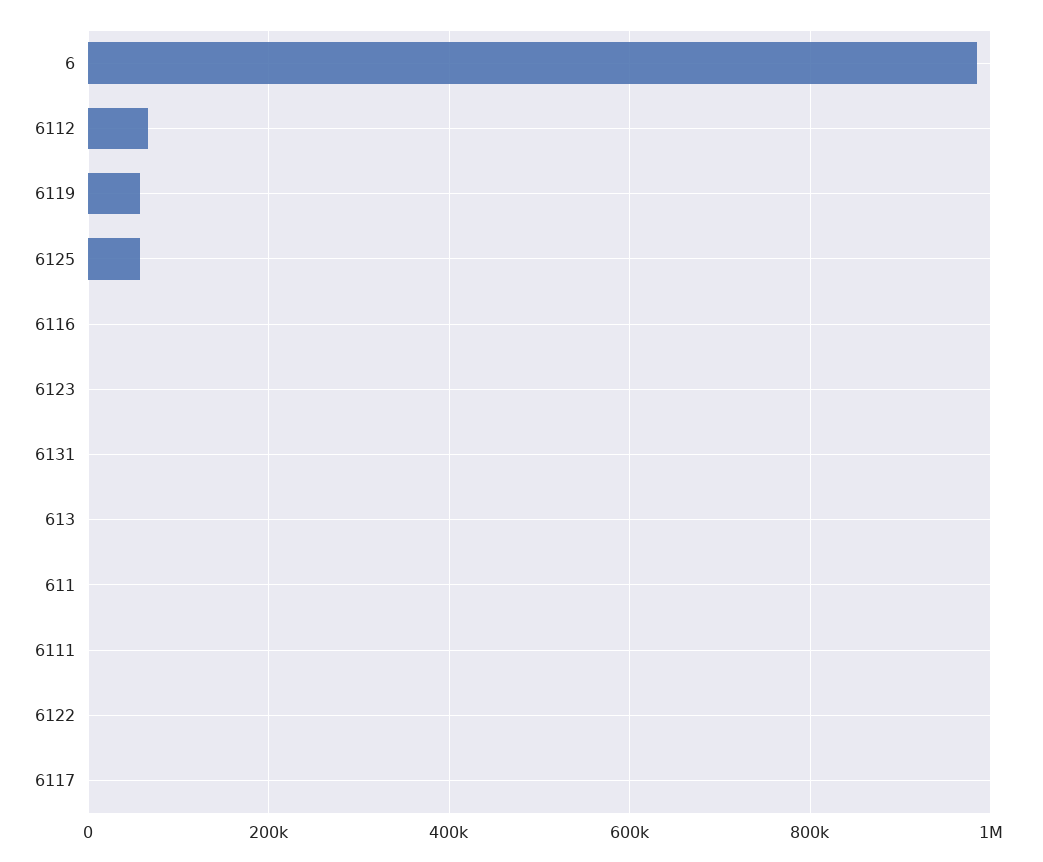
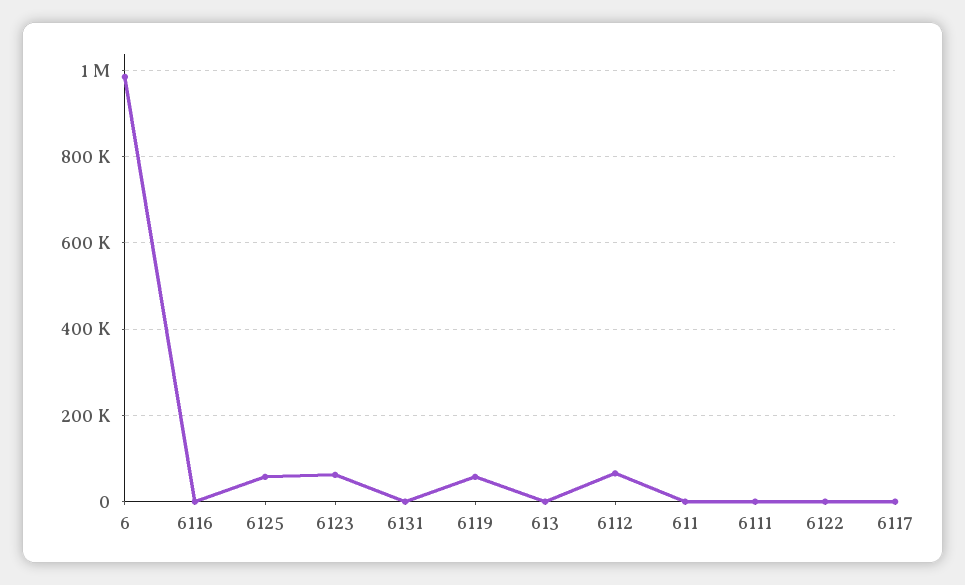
6123: 0 -> 60000

